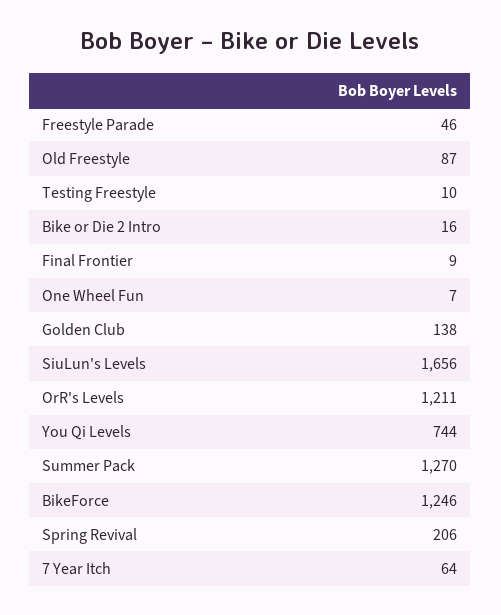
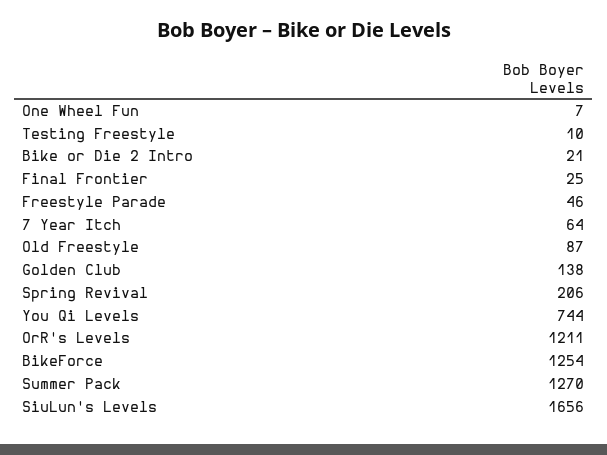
Bike or Die 2 Intro: 16 -> 21
Final Frontier: 9 -> 25
BikeForce: 1246 -> 1254

